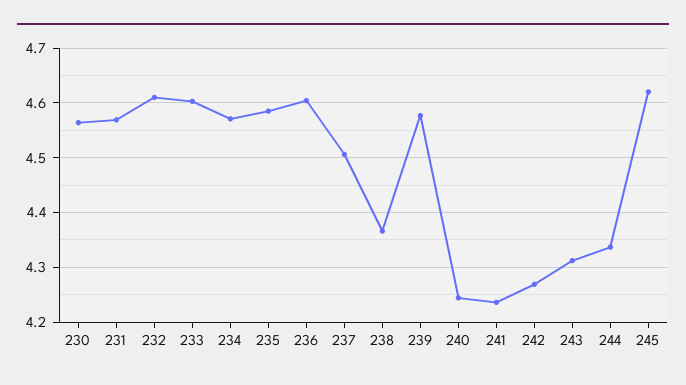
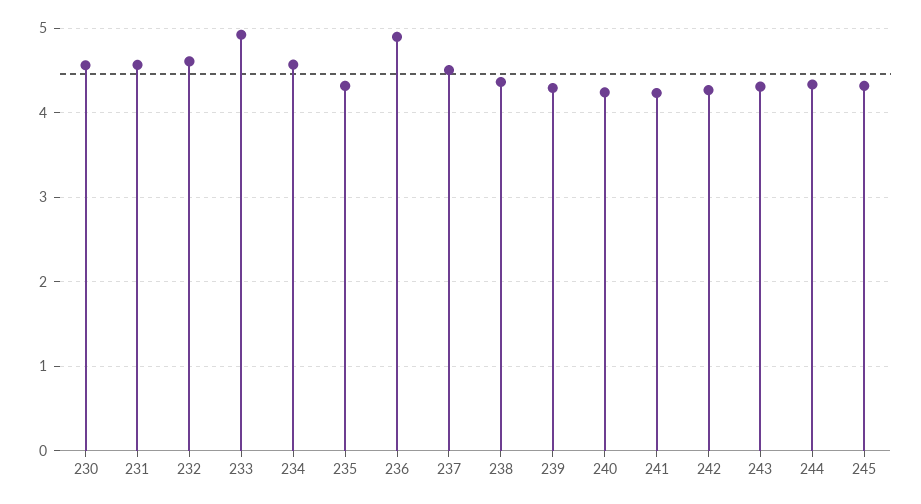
233: 4.6 -> 4.9
235: 4.58 -> 4.3
236: 4.6 -> 4.9
239: 4.58 -> 4.3
245: 4.62 -> 4.3

